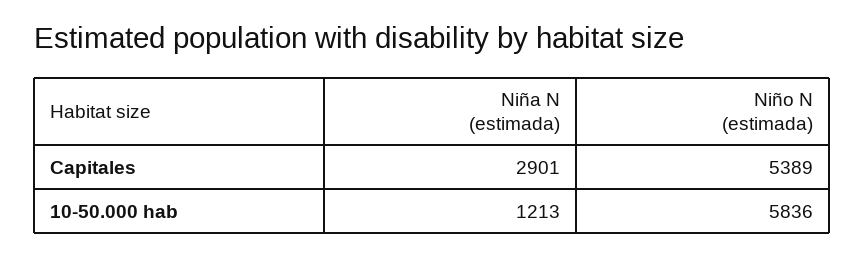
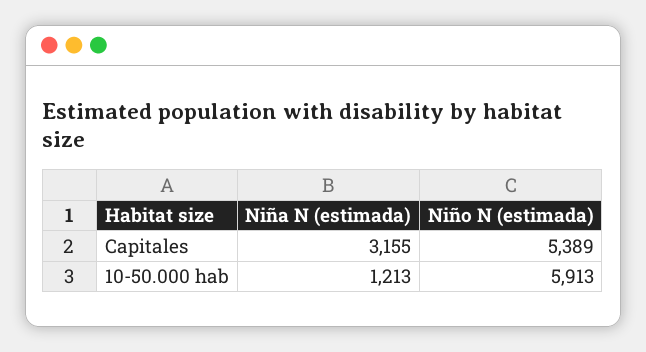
Niña N (estimada), Capitales: 2901 -> 3155
Niño N (estimada), 10-50.000 hab: 5836 -> 5913

